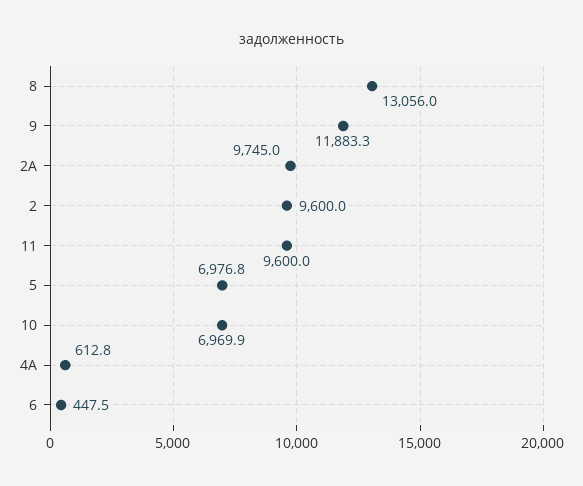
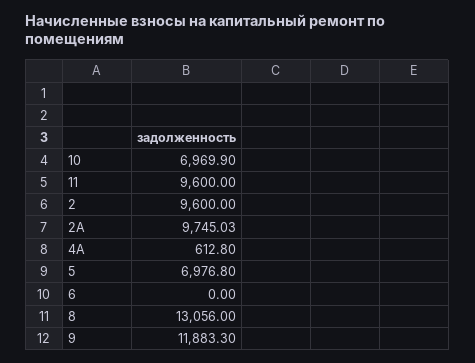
6: 447.5 -> 0

